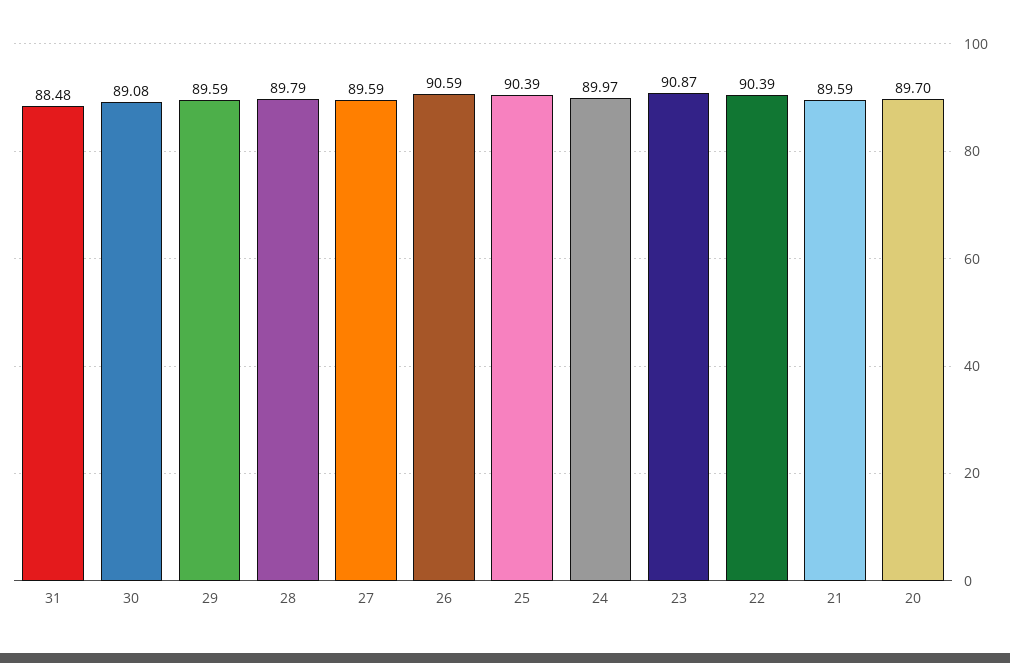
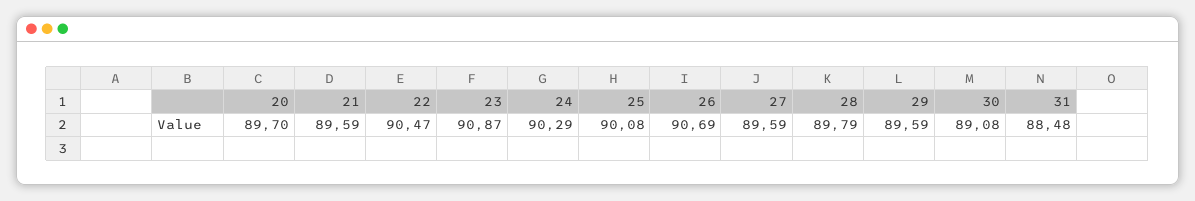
26: 90.59 -> 90.69
25: 90.39 -> 90.08
24: 89.97 -> 90.29
22: 90.39 -> 90.47

